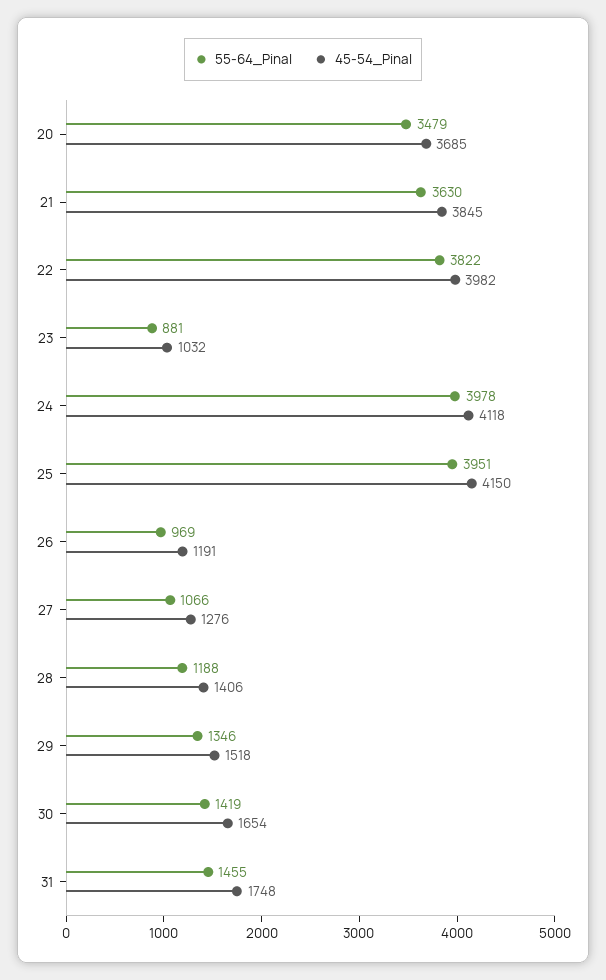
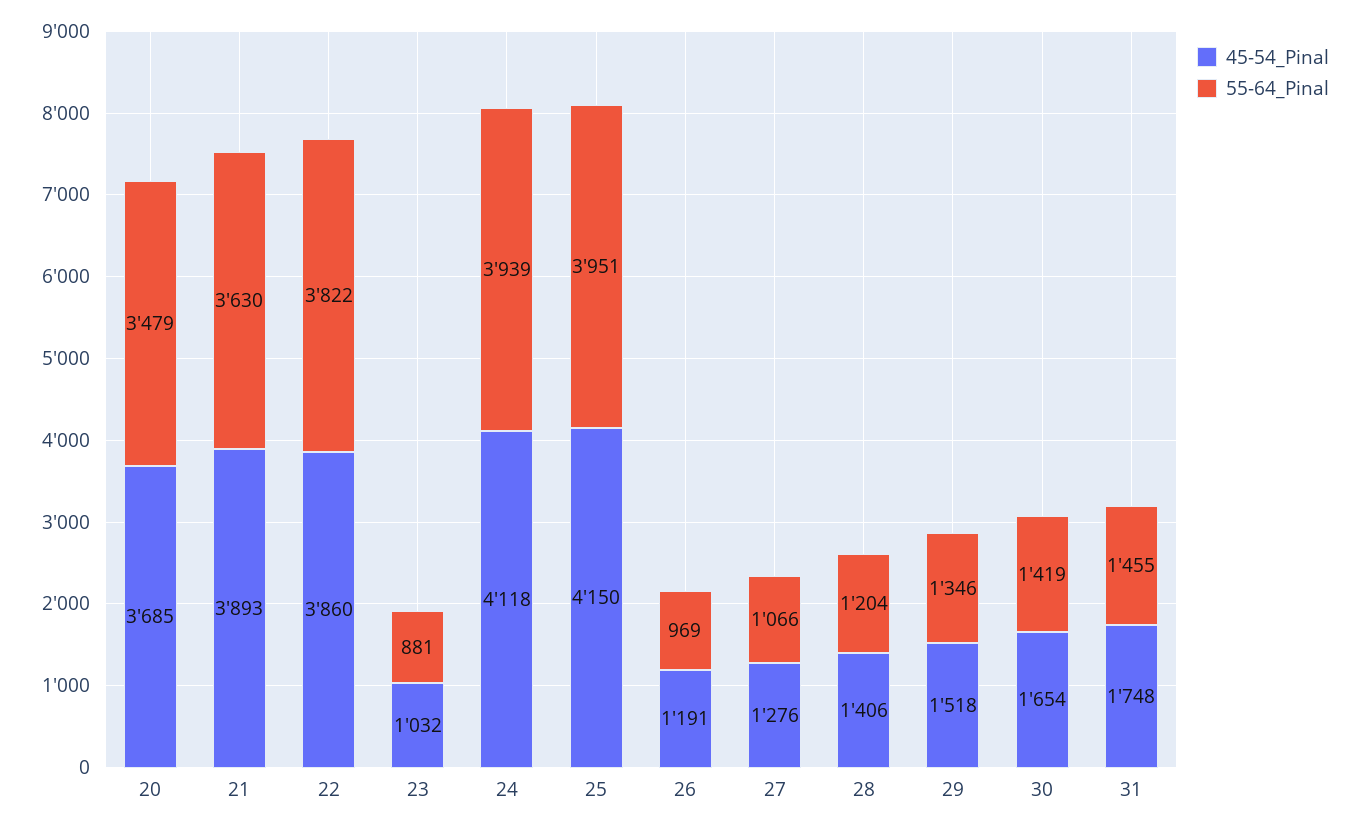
45-54_Pinal, 21: 3845 -> 3893
45-54_Pinal, 22: 3982 -> 3860
55-64_Pinal, 24: 3978 -> 3939
55-64_Pinal, 28: 1188 -> 1204

